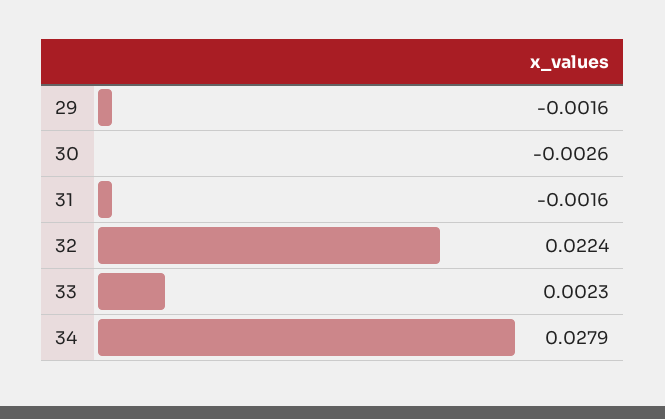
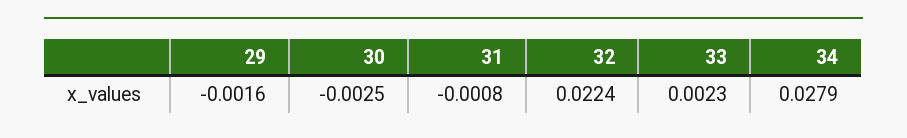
30: -0.0026 -> -0.0025
31: -0.0016 -> -0.0008

